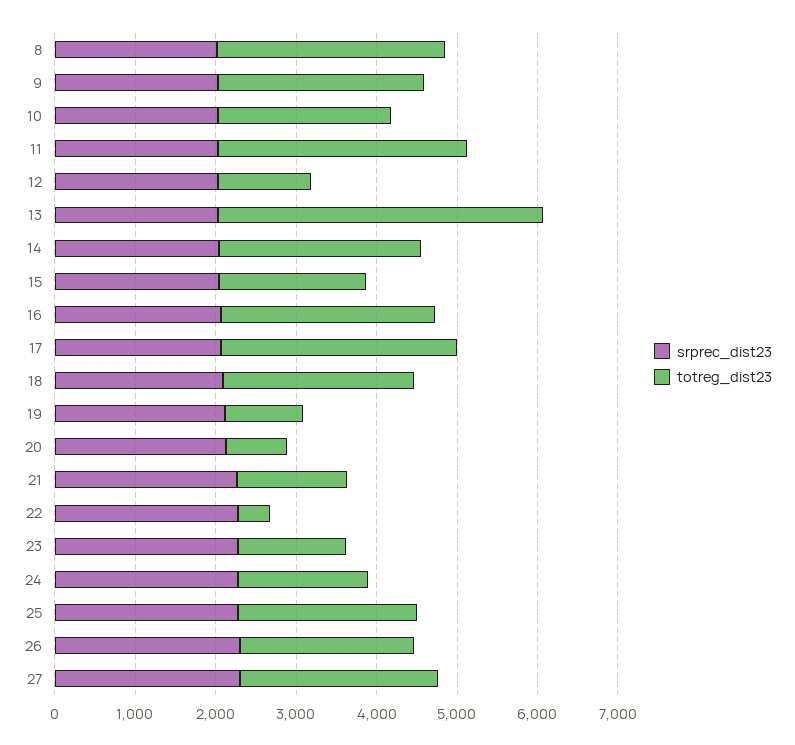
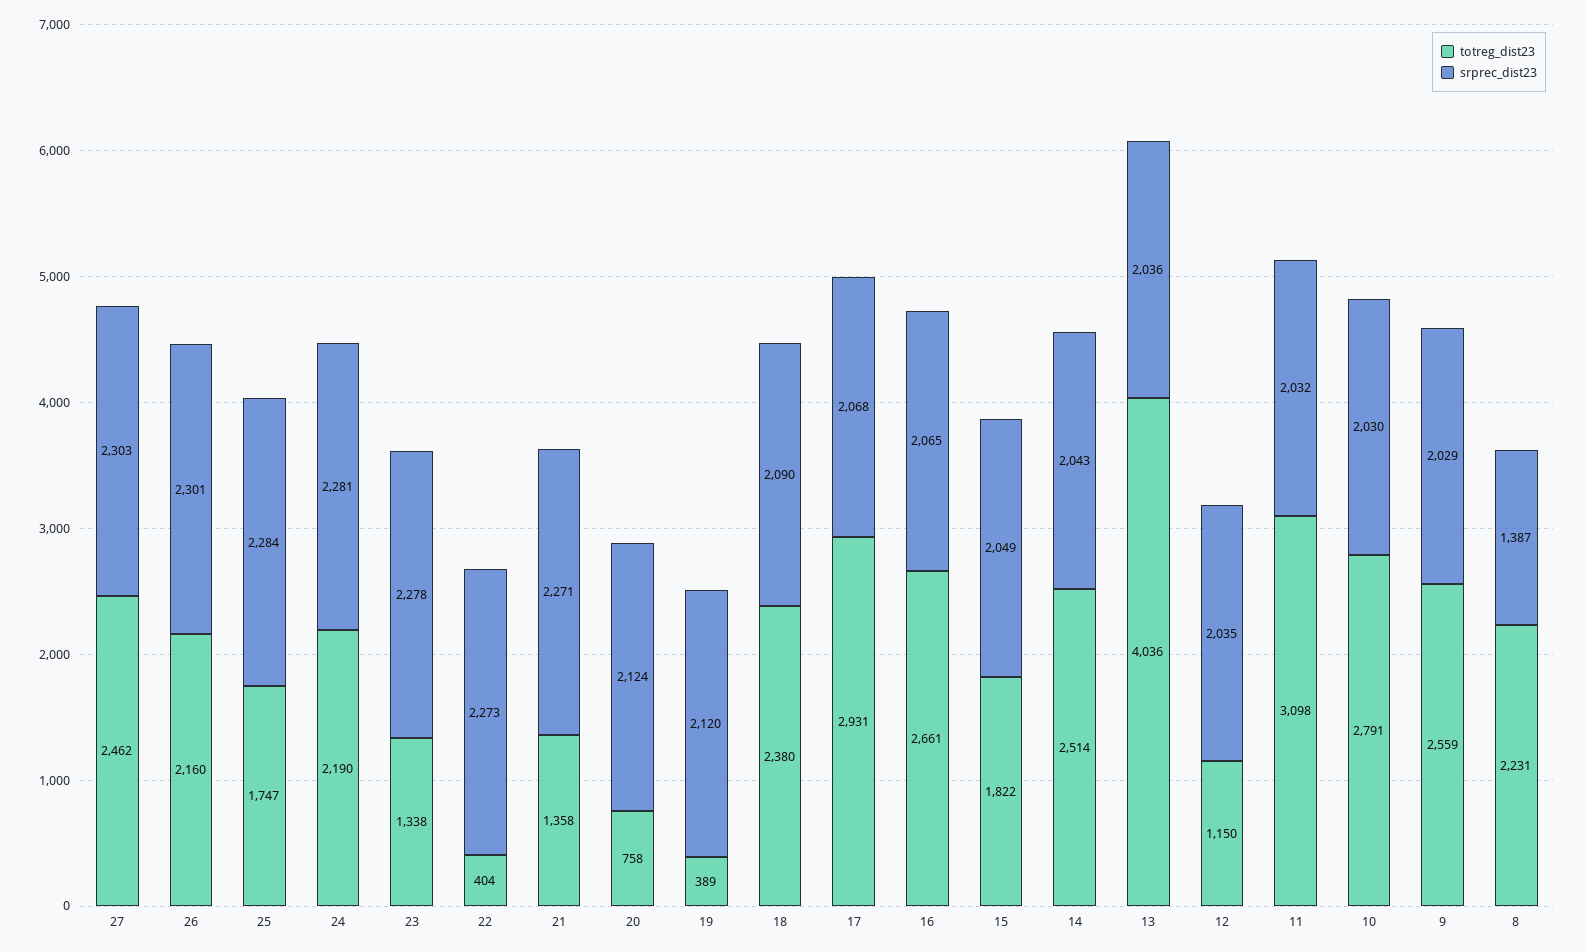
srprec_dist23, 8: 2000 -> 1387
totreg_dist23, 8: 2800 -> 2231
totreg_dist23, 10: 2200 -> 2791
totreg_dist23, 19: 1000 -> 389
totreg_dist23, 24: 1600 -> 2190
totreg_dist23, 25: 2200 -> 1747

